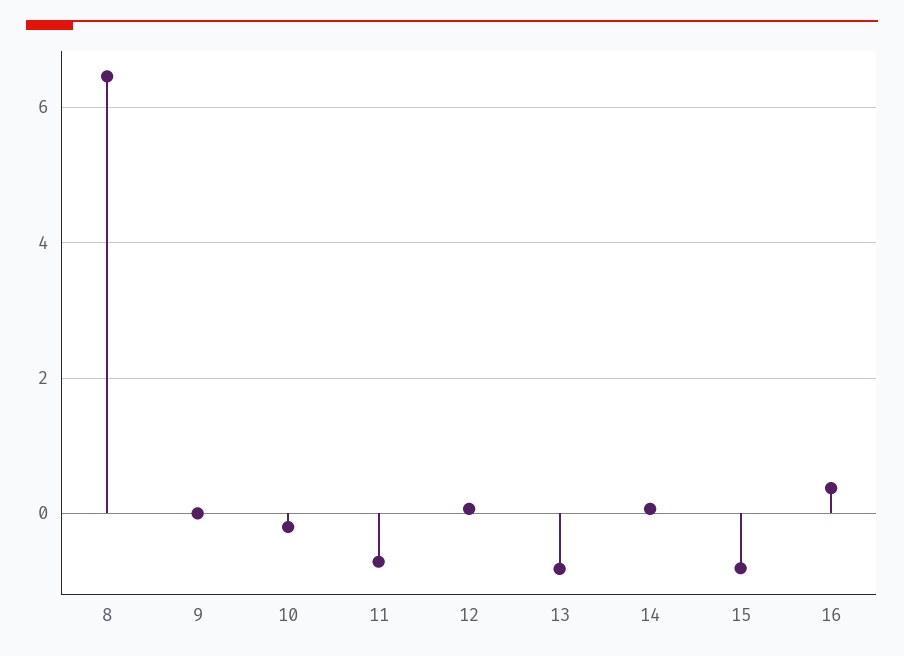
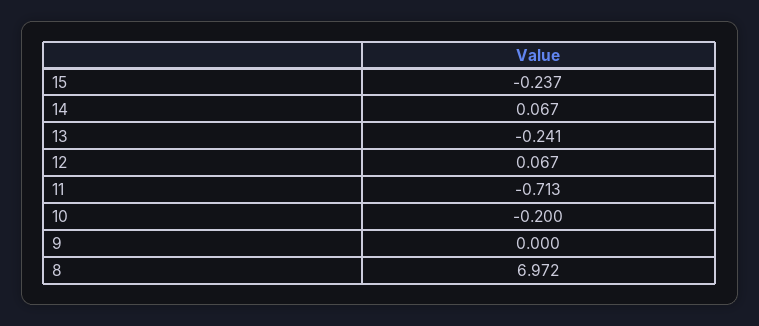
8: 6.4 -> 6.972
13: -0.8 -> -0.241
15: -0.8 -> -0.237
16: 0.4 -> none

